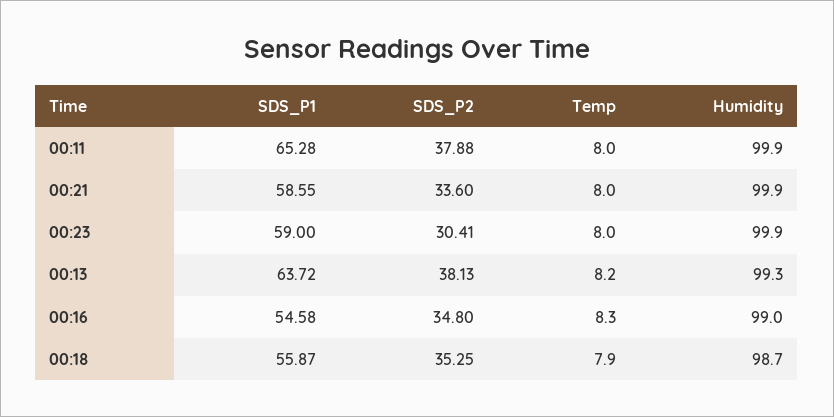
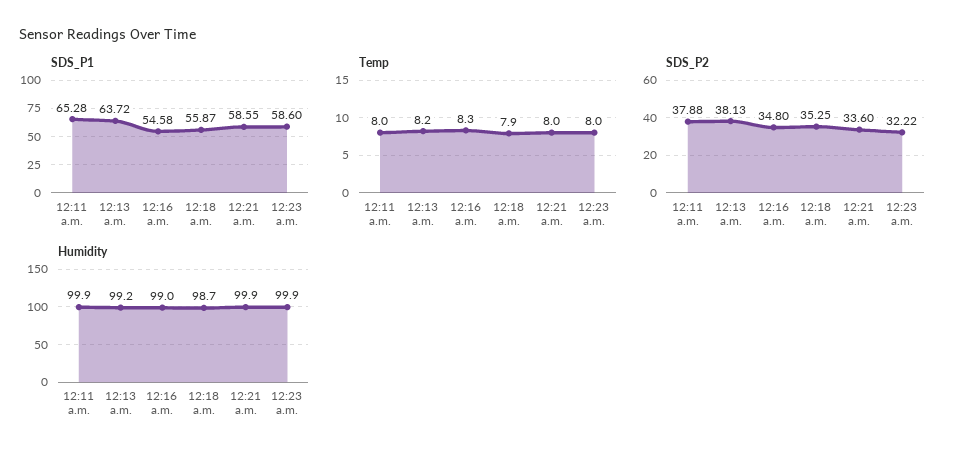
SDS_P1, 00:23: 59 -> 58.6
SDS_P2, 00:23: 30.41 -> 32.22
Humidity, 00:13: 99.3 -> 99.2

